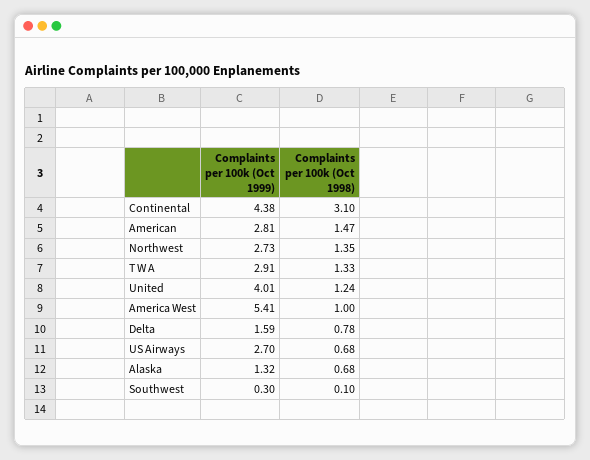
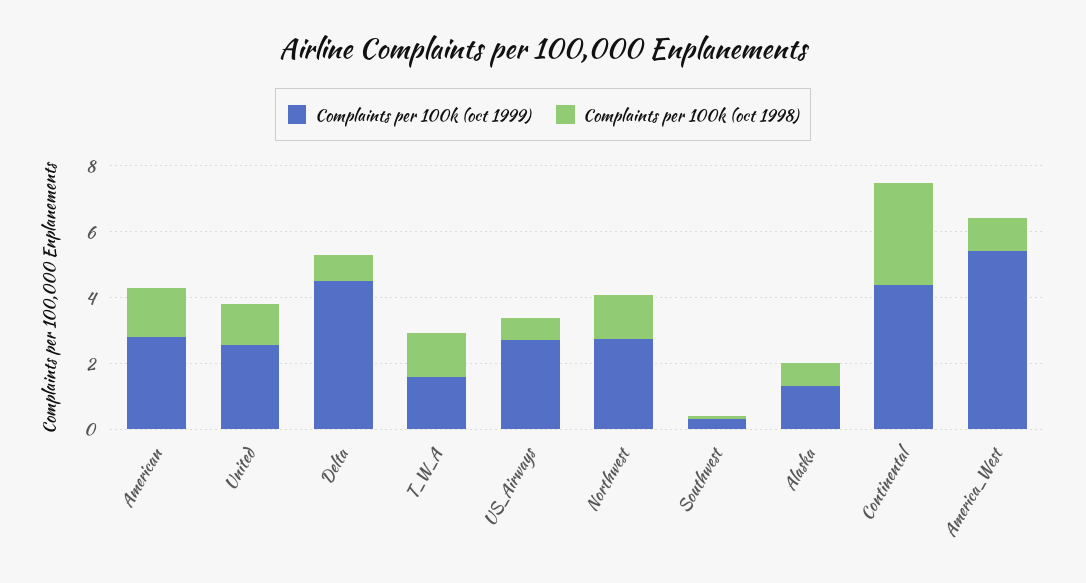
Complaints per 100k (Oct 1999), T W A: 2.91 -> 1.5
Complaints per 100k (Oct 1999), United: 4.01 -> 2.5
Complaints per 100k (Oct 1999), Delta: 1.59 -> 4.5

